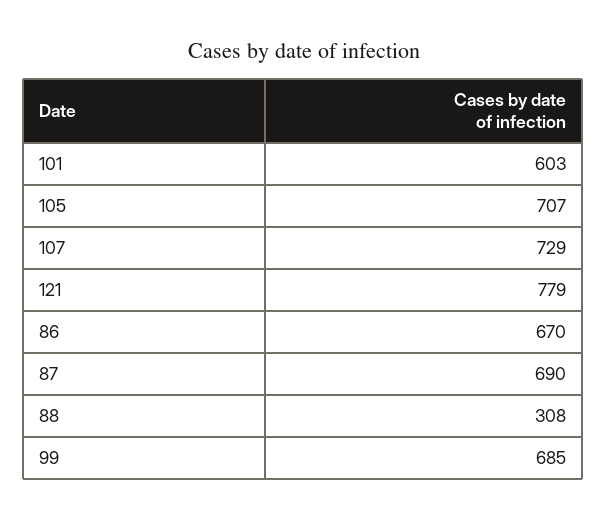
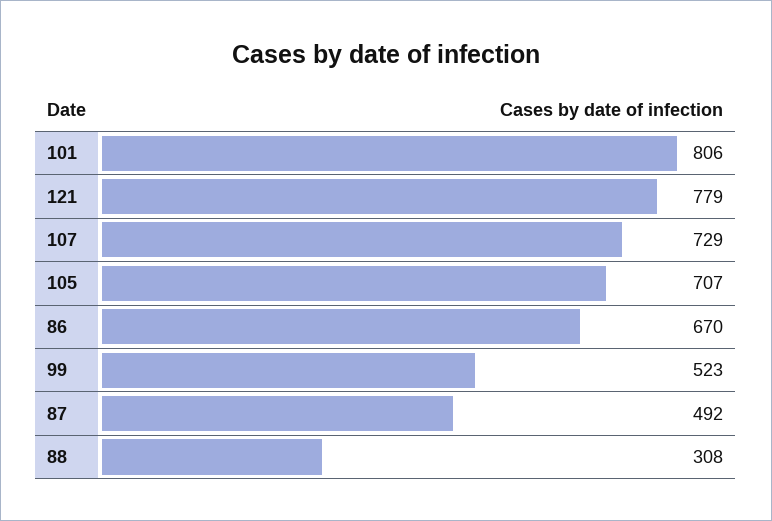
101: 603 -> 806
87: 690 -> 492
99: 685 -> 523

